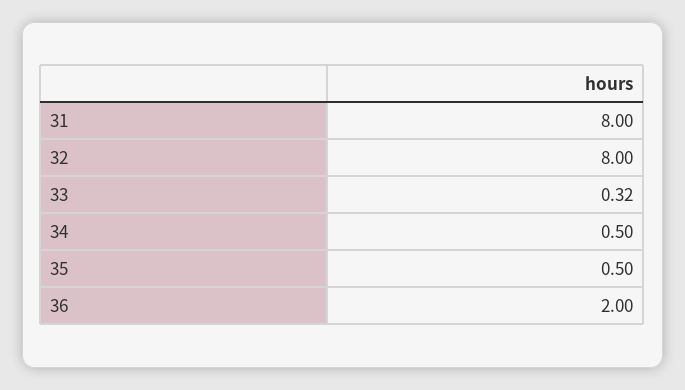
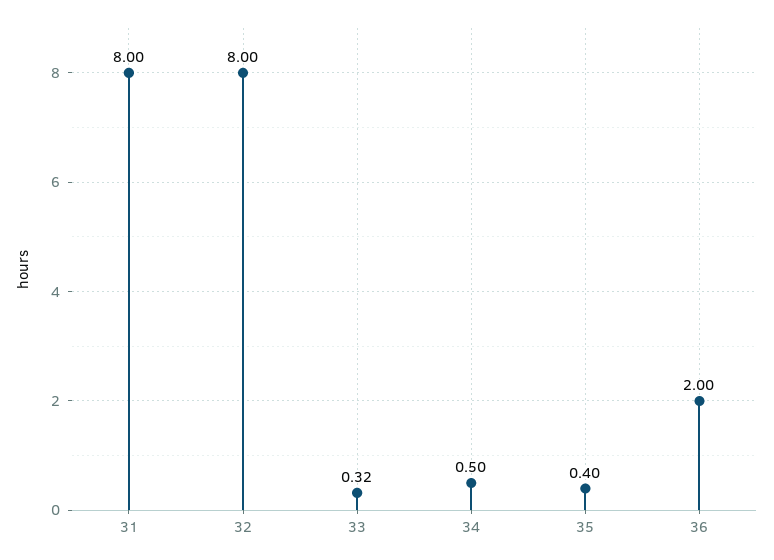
35: 0.5 -> 0.4

